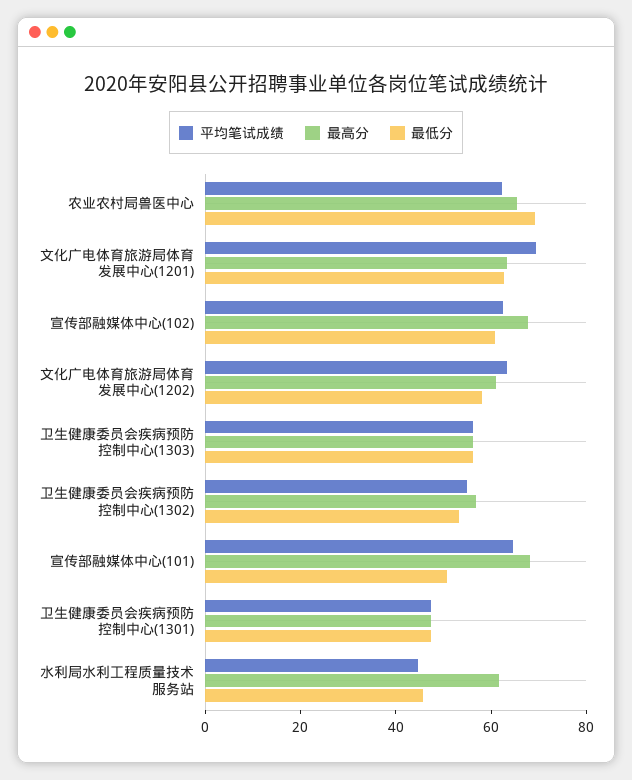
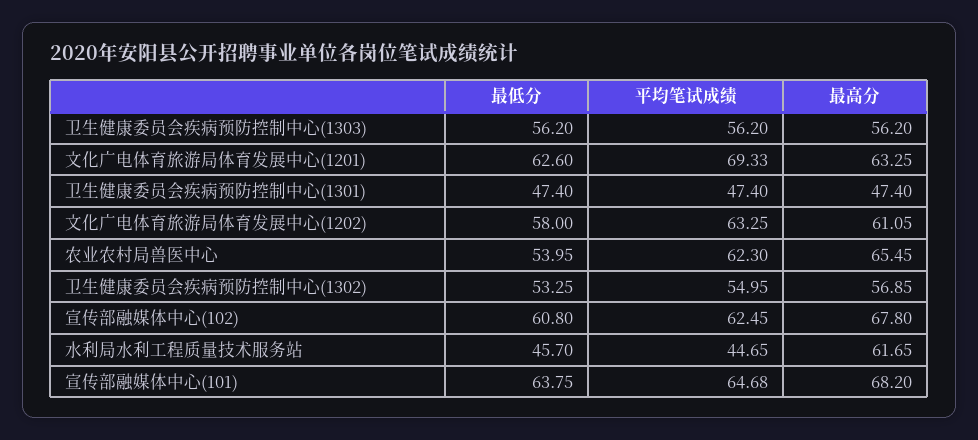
最低分, 农业农村局兽医中心: 70 -> 53.95
最低分, 宣传部融媒体中心(101): 50 -> 63.75

